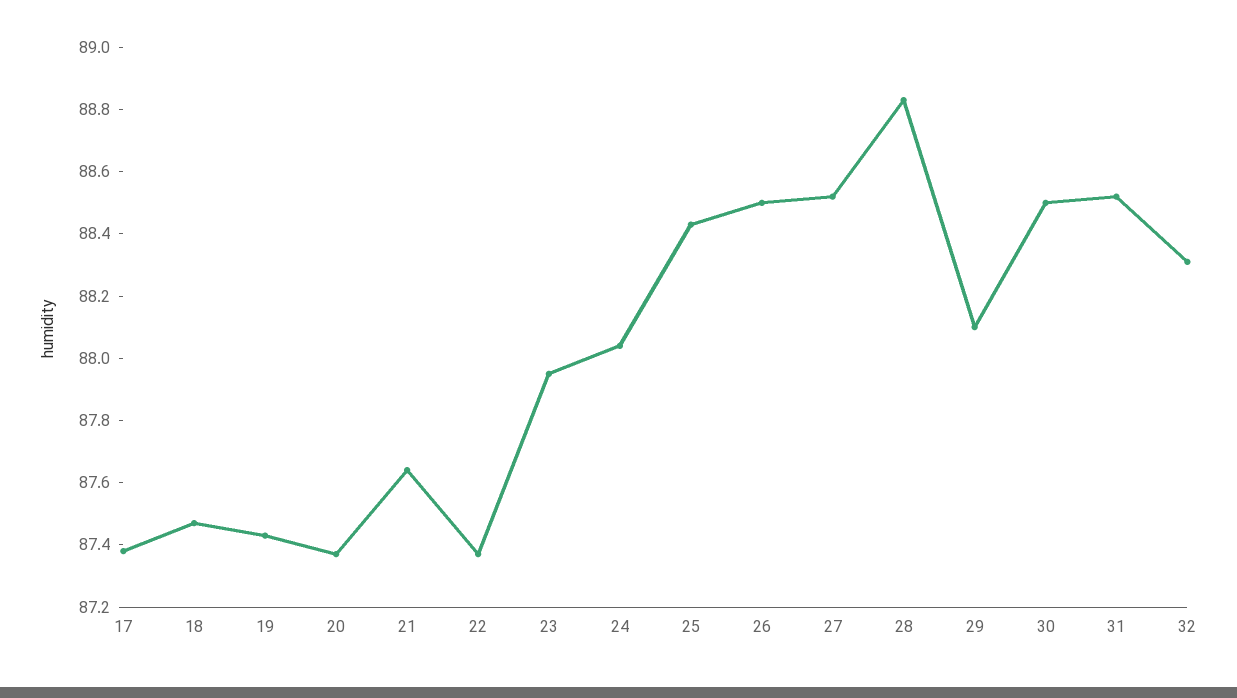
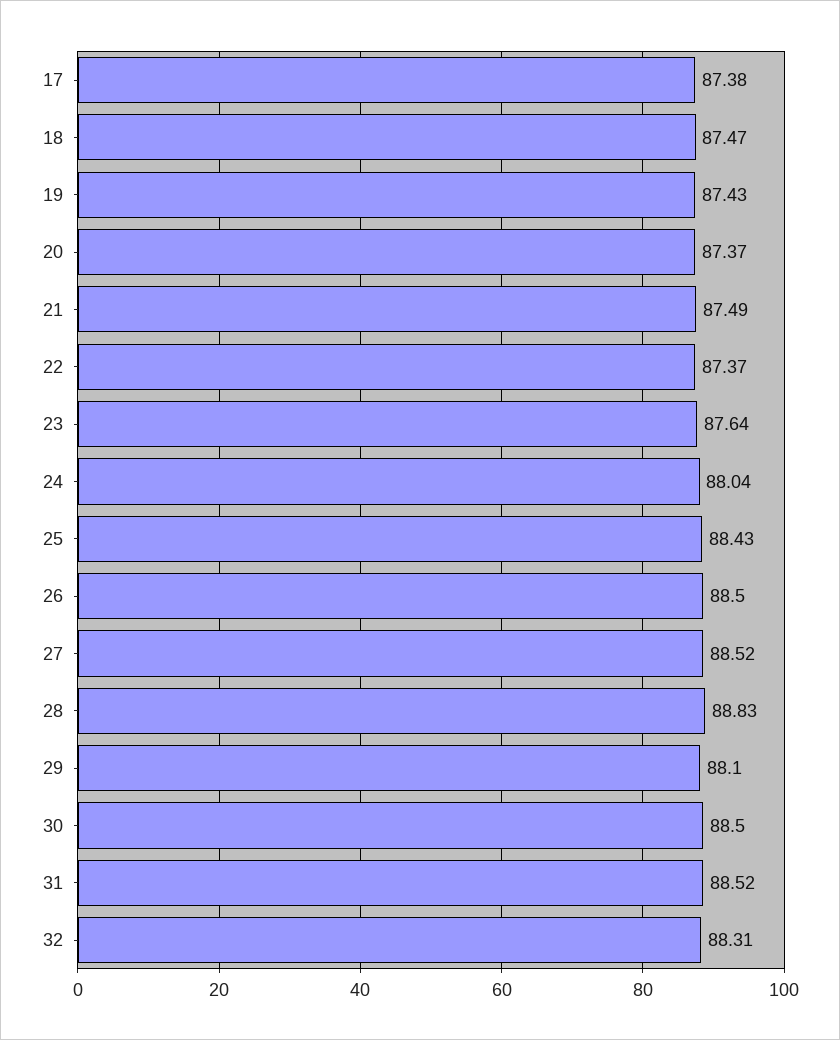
21: 87.65 -> 87.49
23: 87.95 -> 87.64

